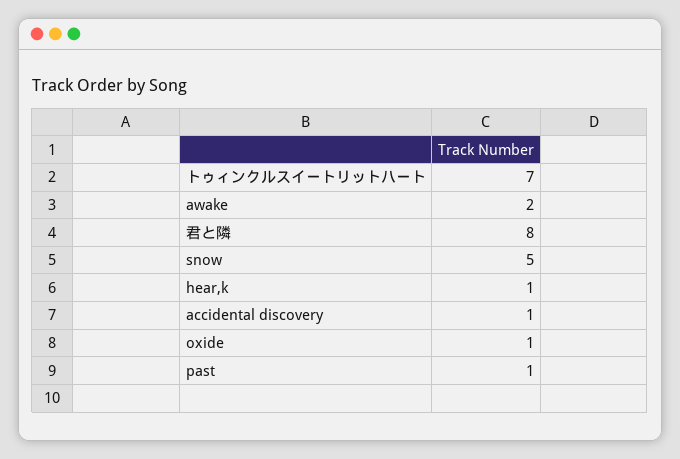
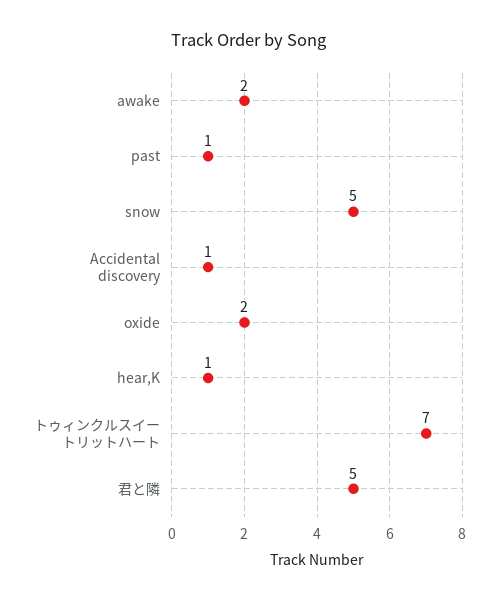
君と隣: 8 -> 5
oxide: 1 -> 2

